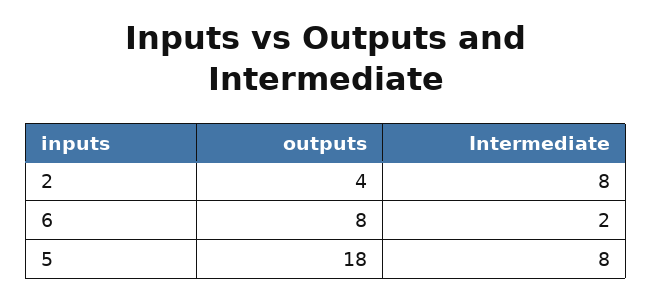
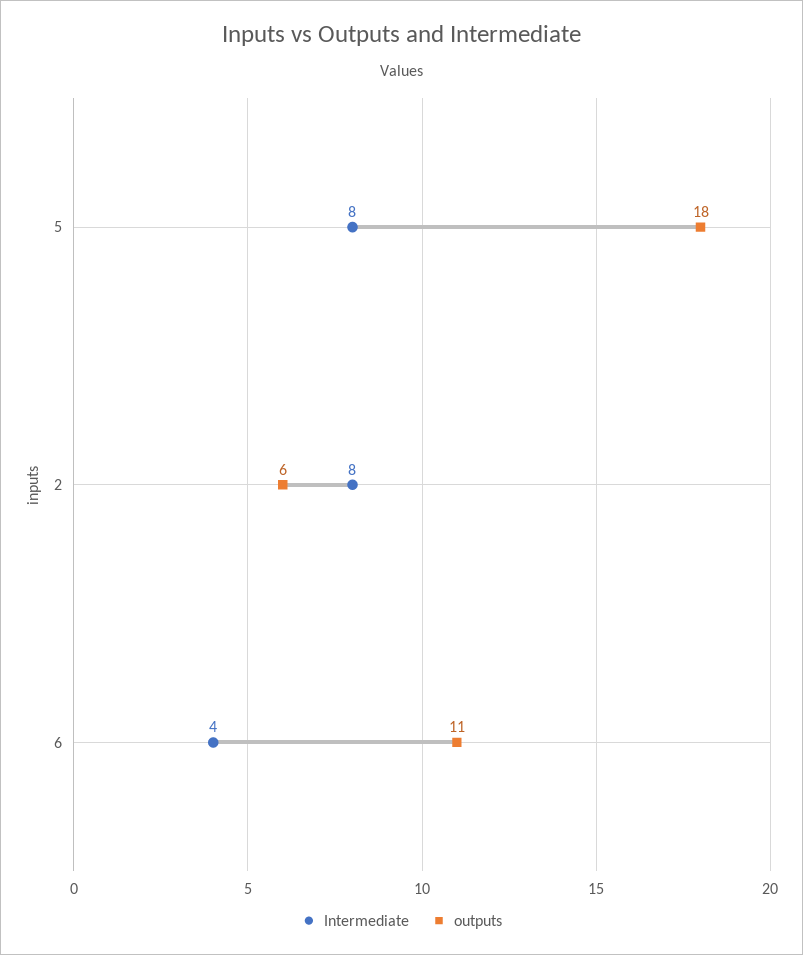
outputs, 2: 4 -> 6
outputs, 6: 8 -> 11
Intermediate, 6: 2 -> 4

